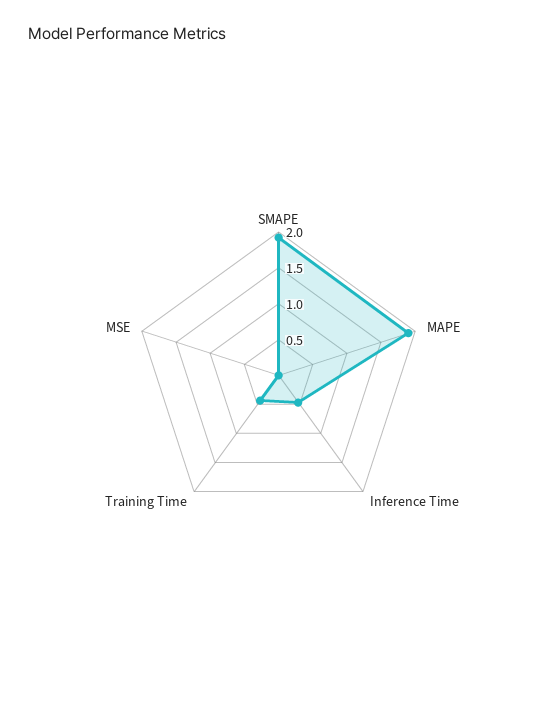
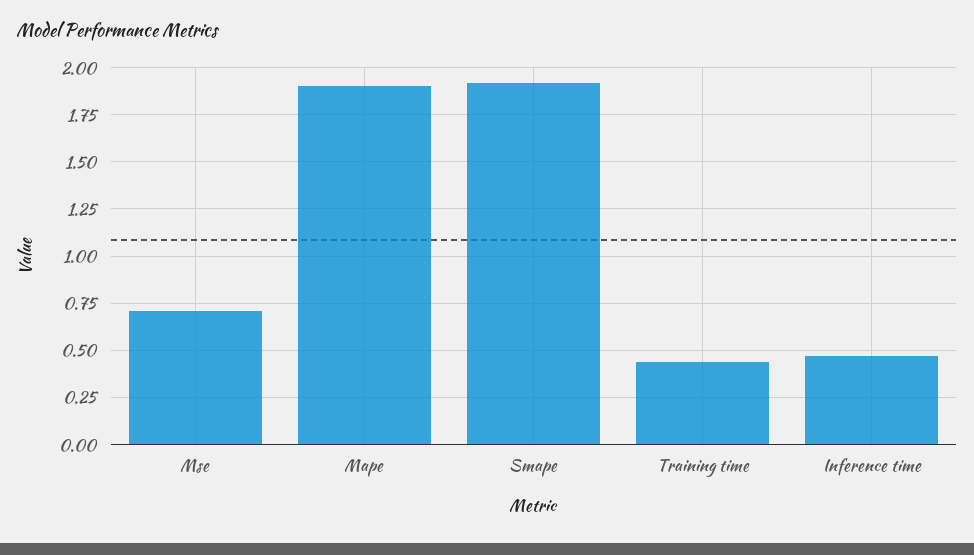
MSE: 0 -> 0.7

